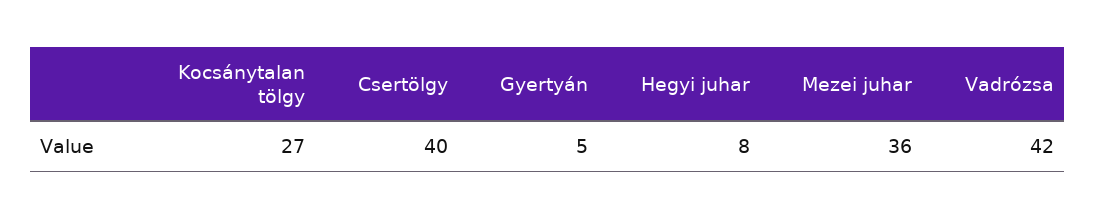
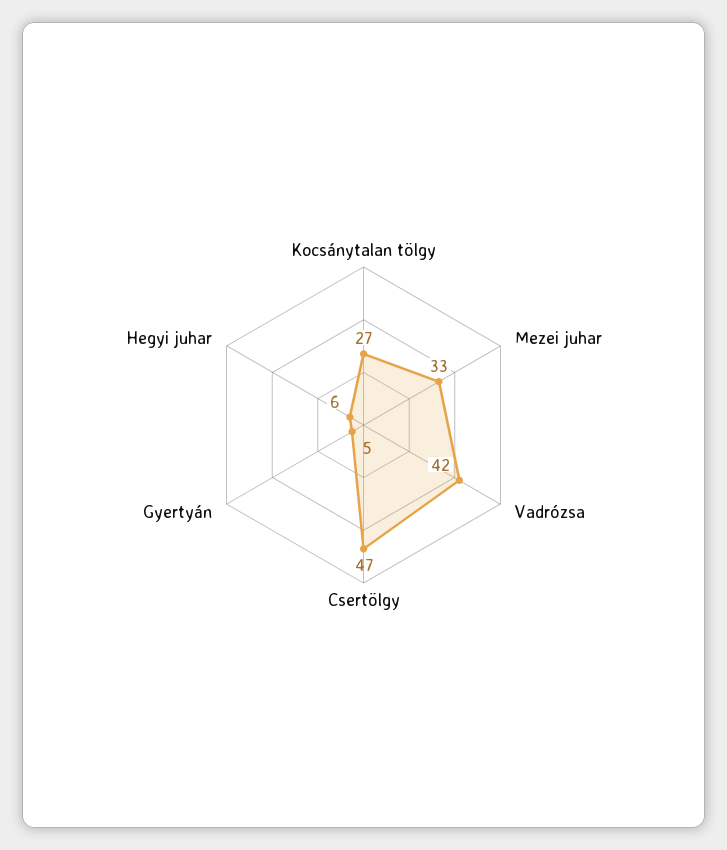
Csertölgy: 40 -> 47
Hegyi juhar: 8 -> 6
Mezei juhar: 36 -> 33

